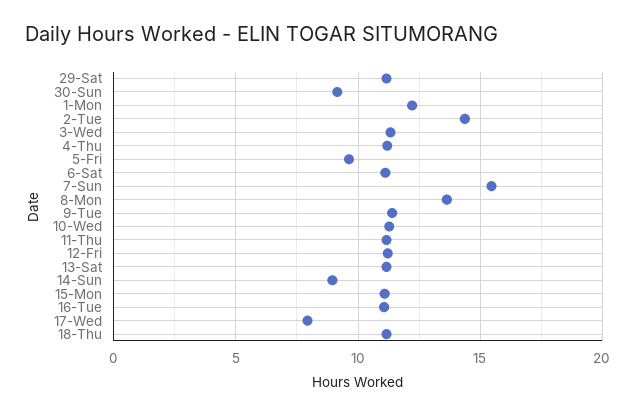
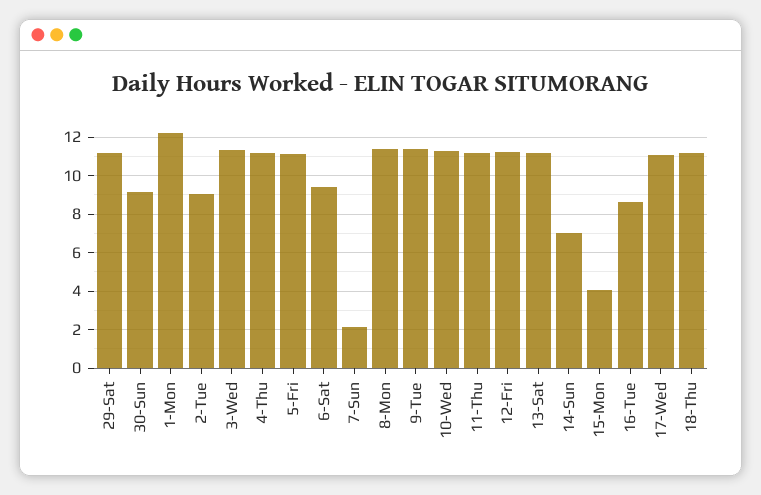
2-Tue: 14.5 -> 9
5-Fri: 9.5 -> 11
6-Sat: 11 -> 9.5
7-Sun: 15.5 -> 2
8-Mon: 13.5 -> 11.5
14-Sun: 9 -> 7
15-Mon: 11 -> 4
16-Tue: 11 -> 8.5
17-Wed: 8 -> 11

